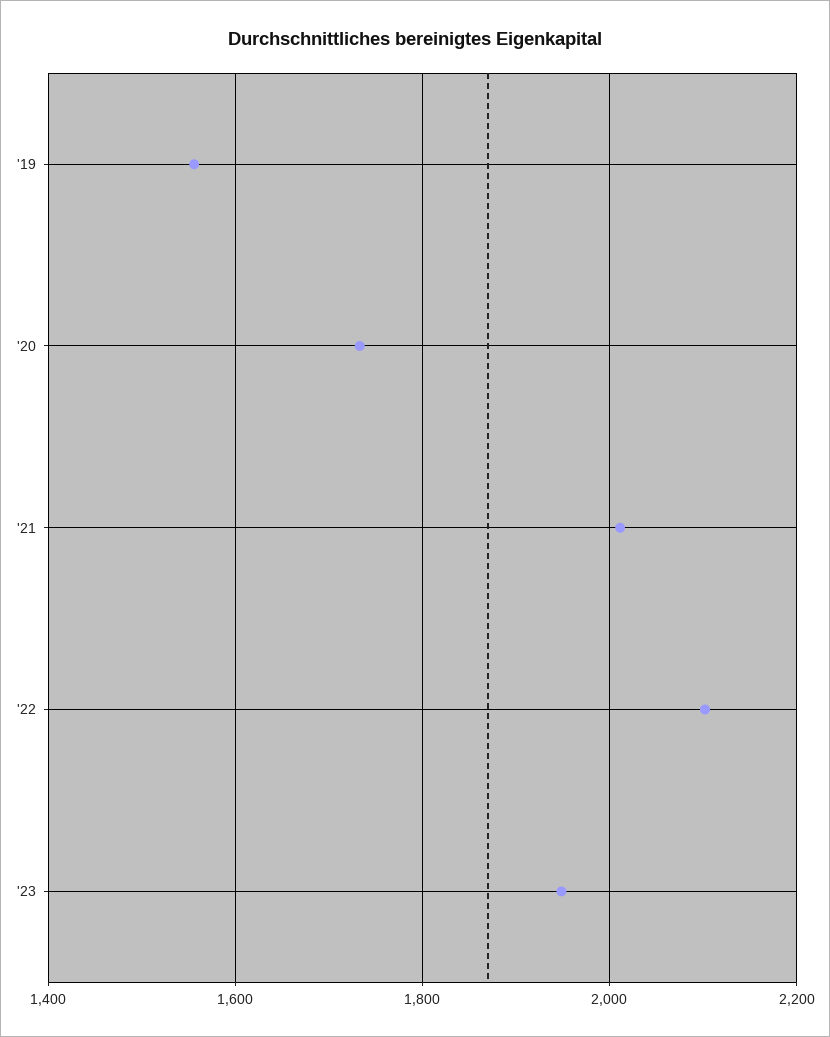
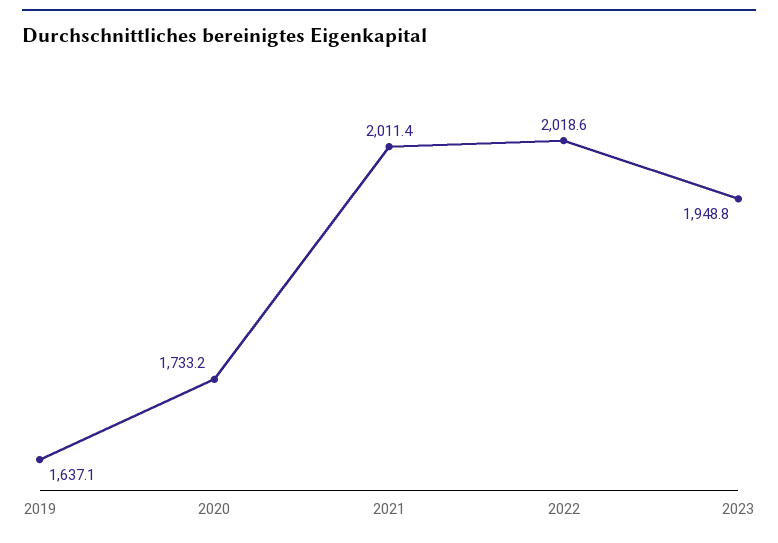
'19: 1560 -> 1637.1
'22: 2100 -> 2018.6

